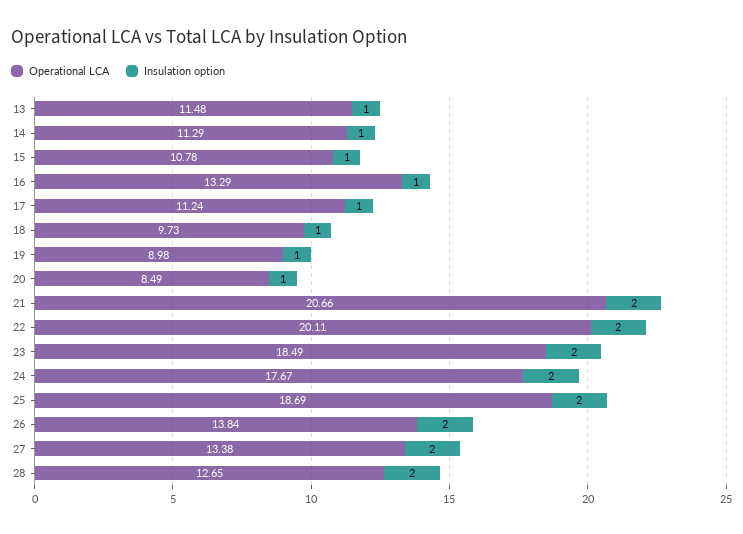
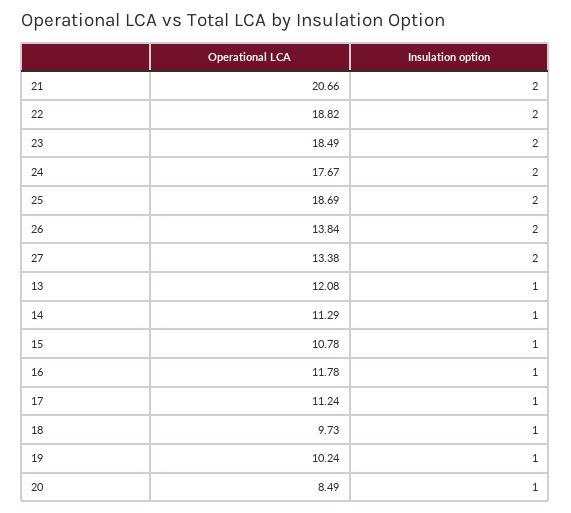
Operational LCA, 13: 11.48 -> 12.08
Operational LCA, 16: 13.29 -> 11.78
Operational LCA, 19: 8.98 -> 10.24
Operational LCA, 22: 20.11 -> 18.82
Operational LCA, 28: 12.65 -> none
Insulation option, 28: 2 -> none

